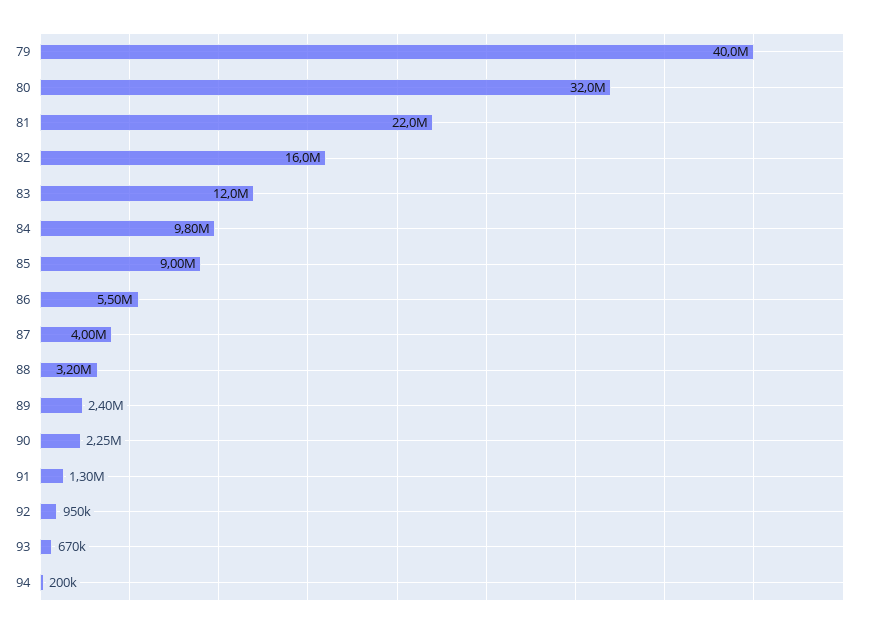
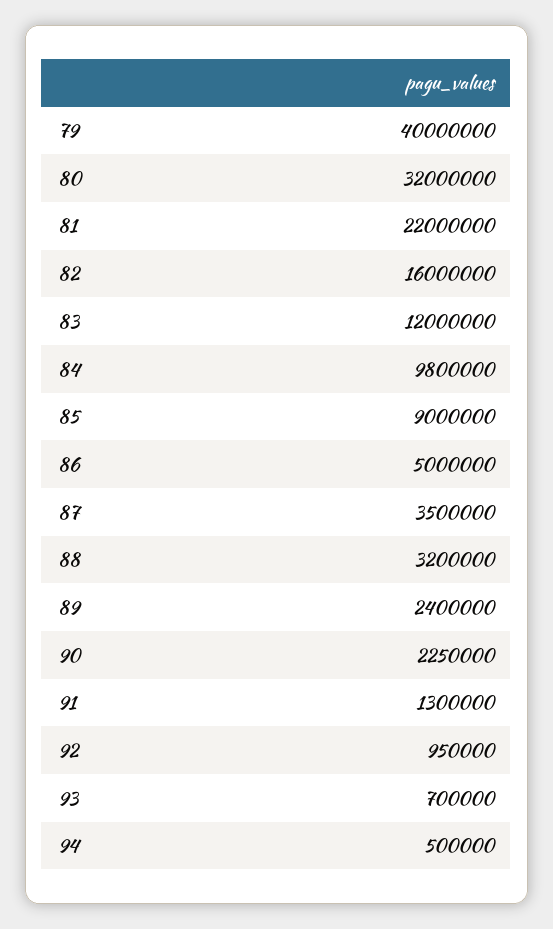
86: 5500000 -> 5000000
87: 4000000 -> 3500000
93: 670000 -> 700000
94: 200000 -> 500000

